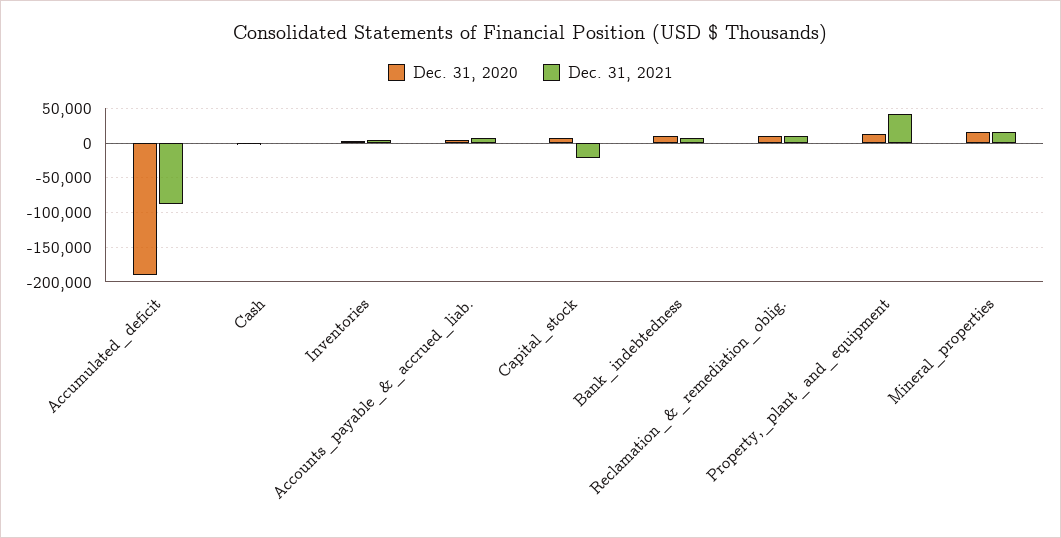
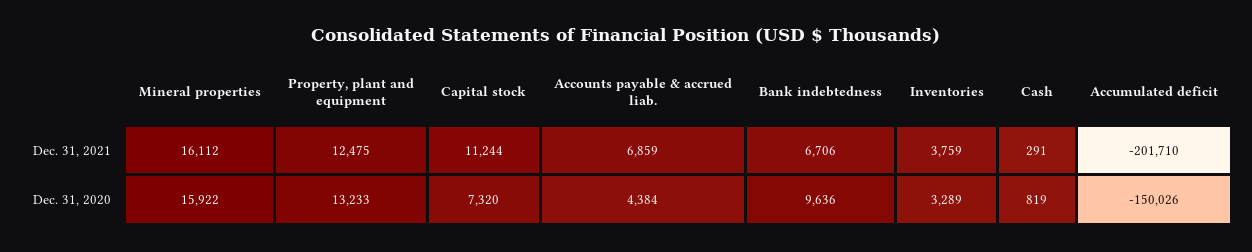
Dec. 31, 2020, Accumulated_deficit: -190000 -> -150026
Dec. 31, 2021, Accumulated_deficit: -90000 -> -201710
Dec. 31, 2021, Capital_stock: -20000 -> 11244
Dec. 31, 2020, Reclamation_&_remediation_oblig.: 10000 -> none
Dec. 31, 2021, Reclamation_&_remediation_oblig.: 10000 -> none
Dec. 31, 2021, Property,_plant_and_equipment: 40000 -> 12475

